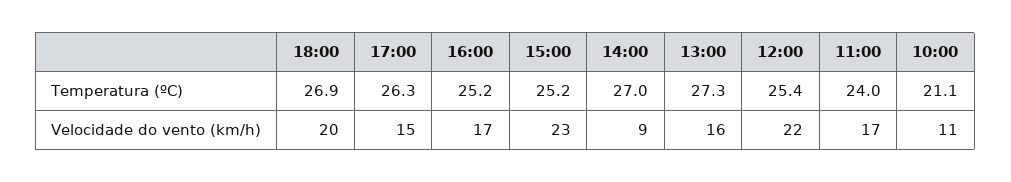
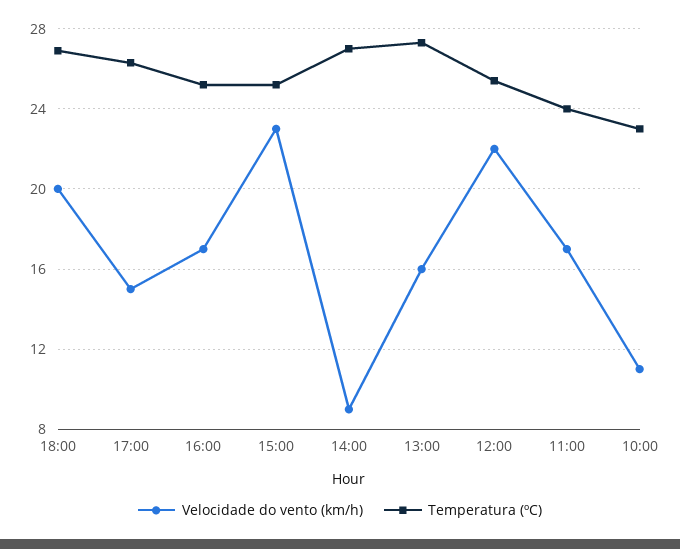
Temperatura (ºC), 10:00: 21.1 -> 23

